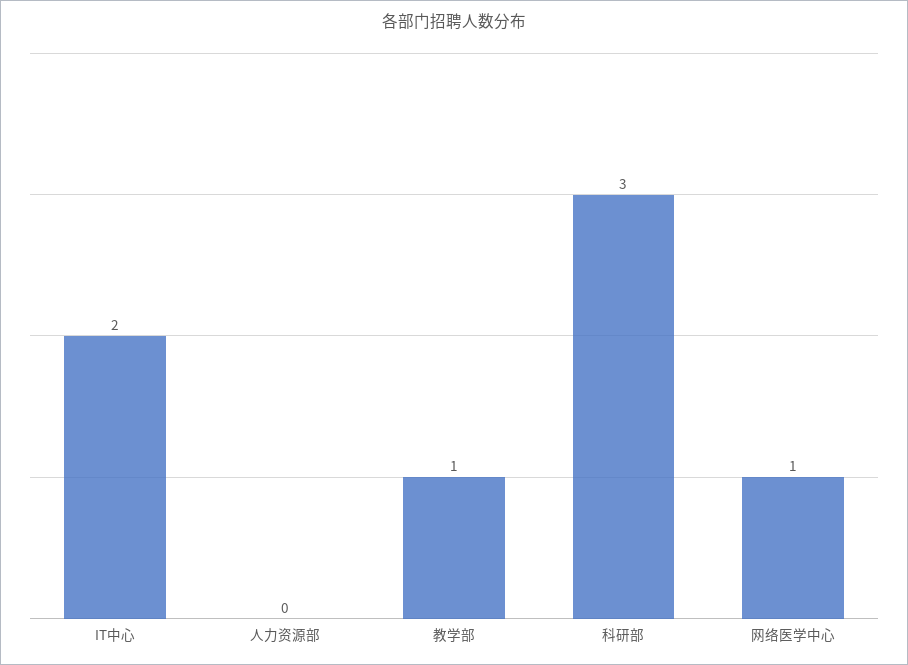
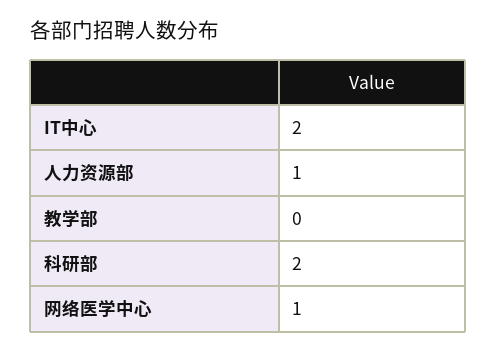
人力资源部: 0 -> 1
教学部: 1 -> 0
科研部: 3 -> 2

